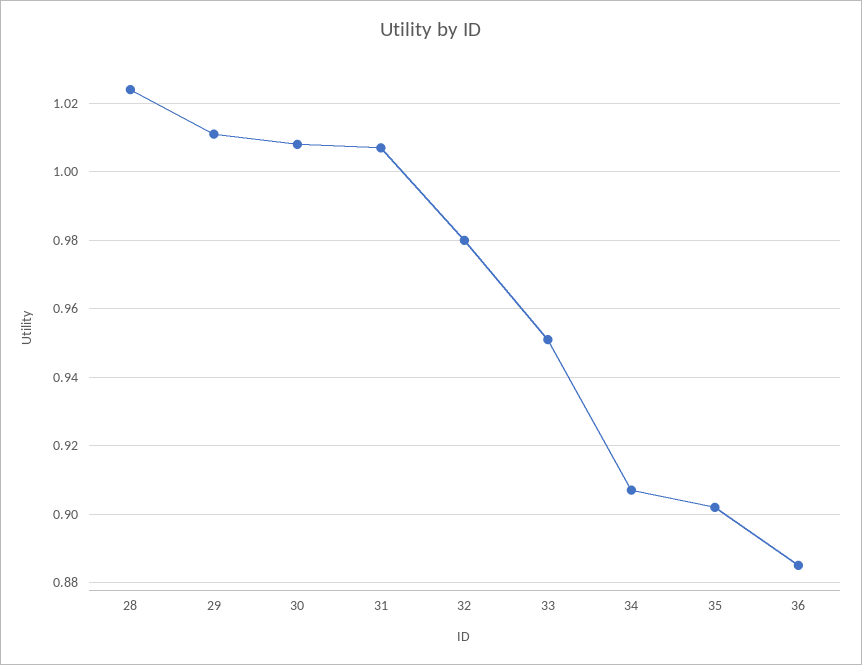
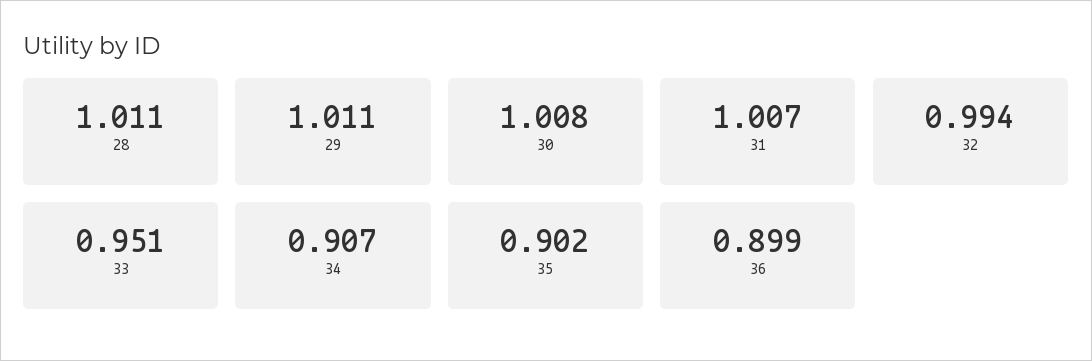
28: 1.025 -> 1.011
32: 0.98 -> 0.994
36: 0.885 -> 0.899

